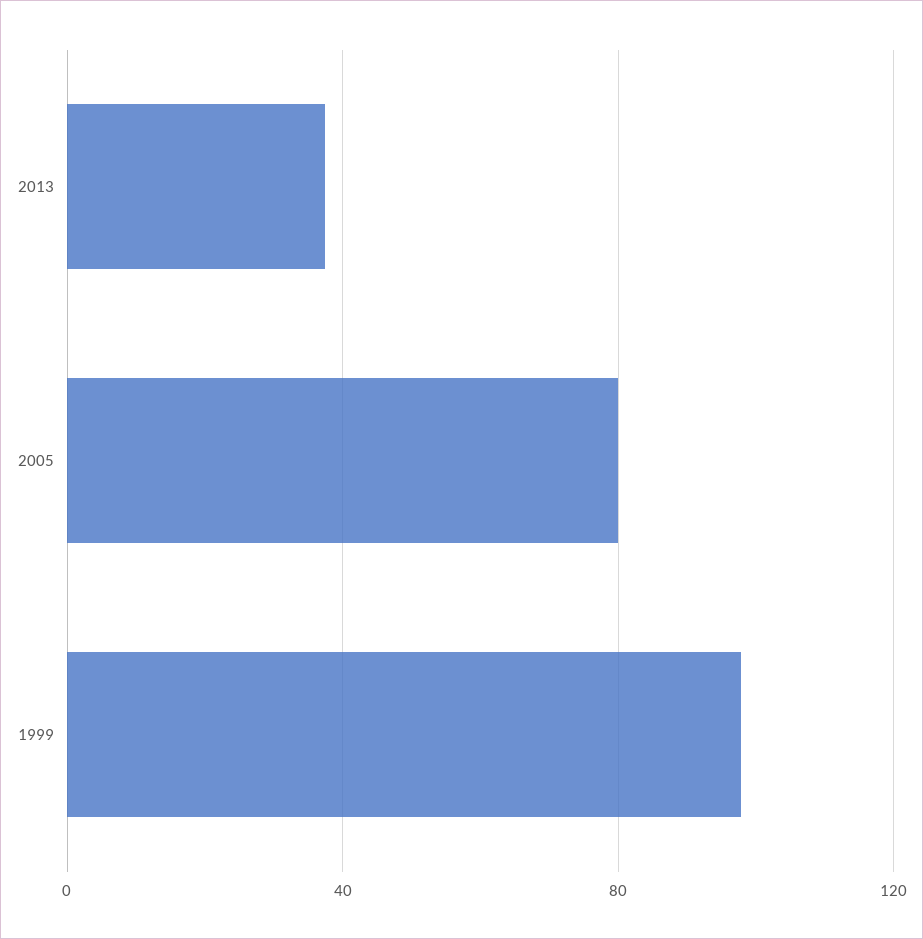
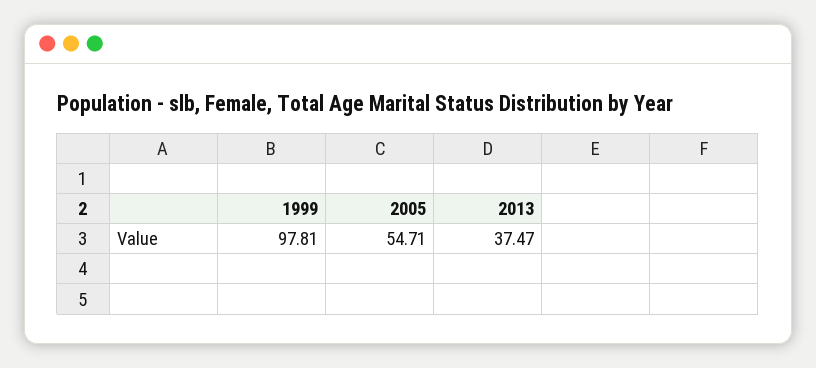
2005: 80 -> 54.71

